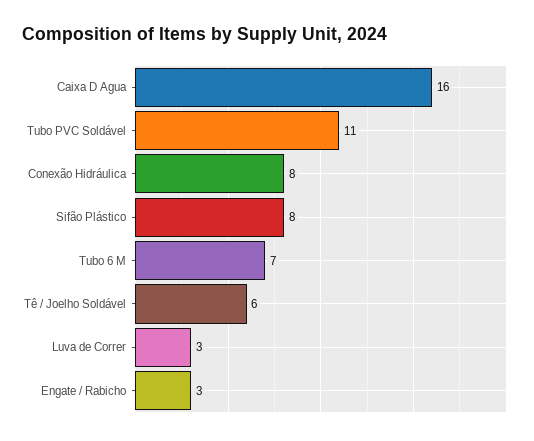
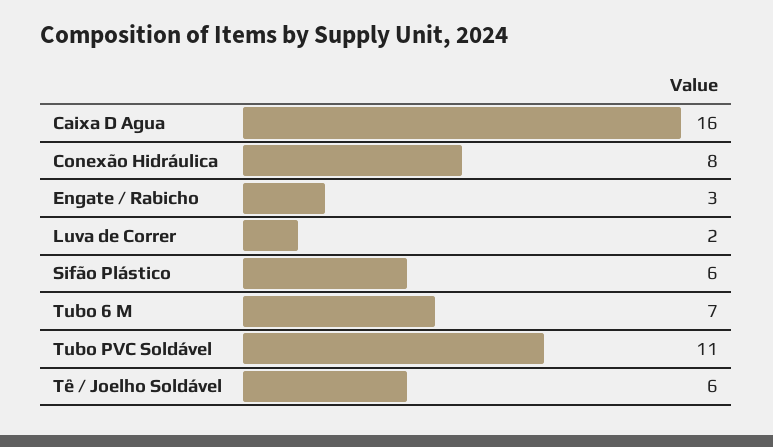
Sifão Plástico: 8 -> 6
Luva de Correr: 3 -> 2

